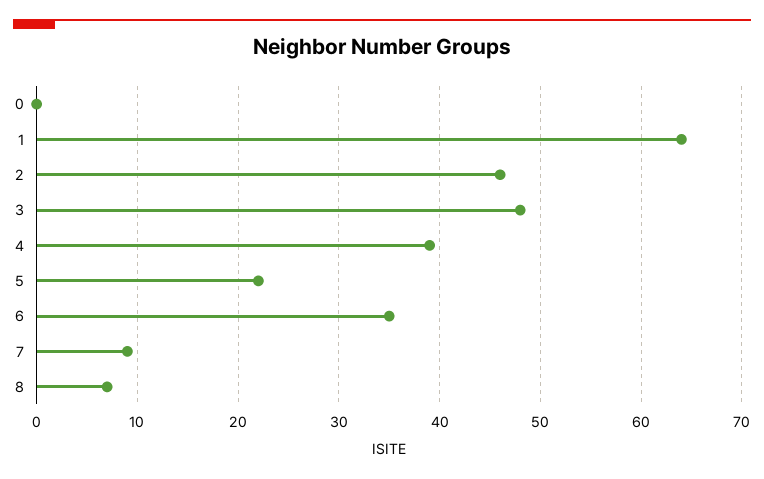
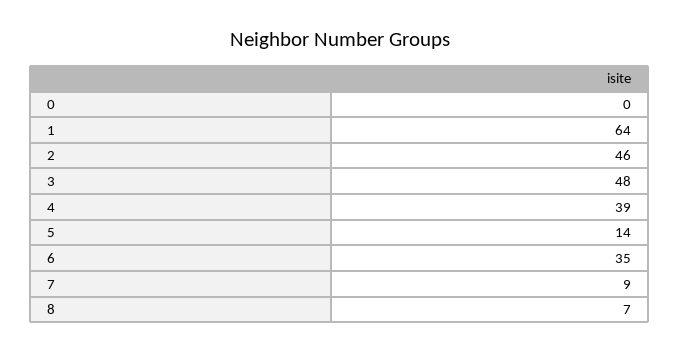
5: 22 -> 14

